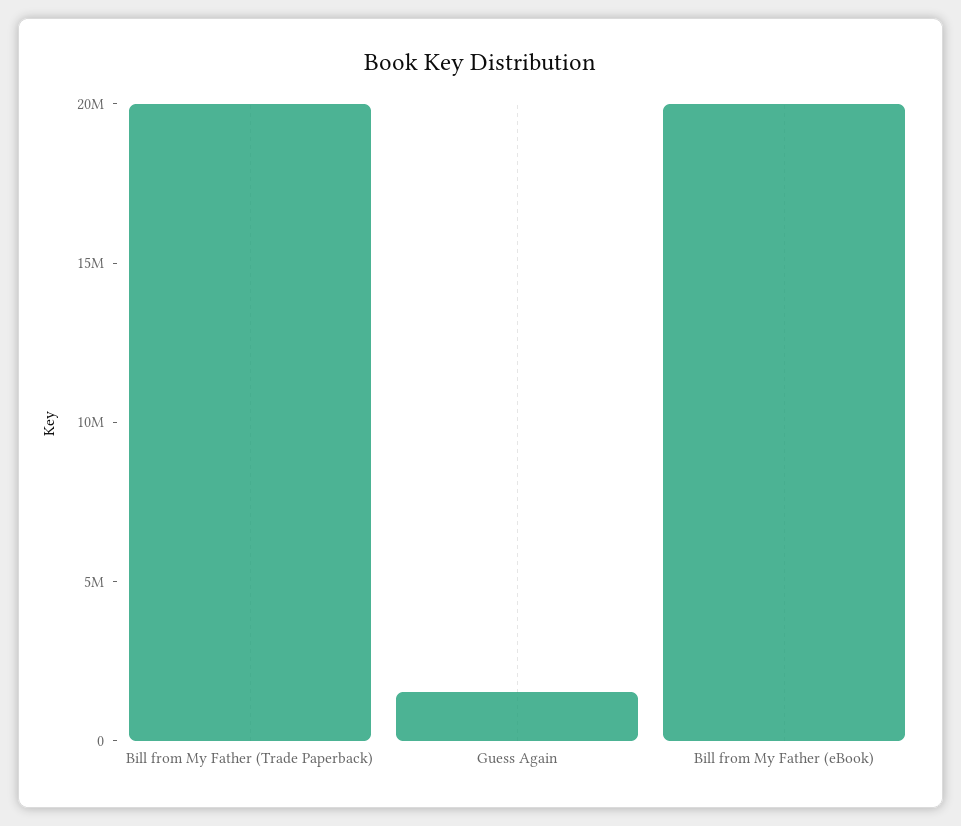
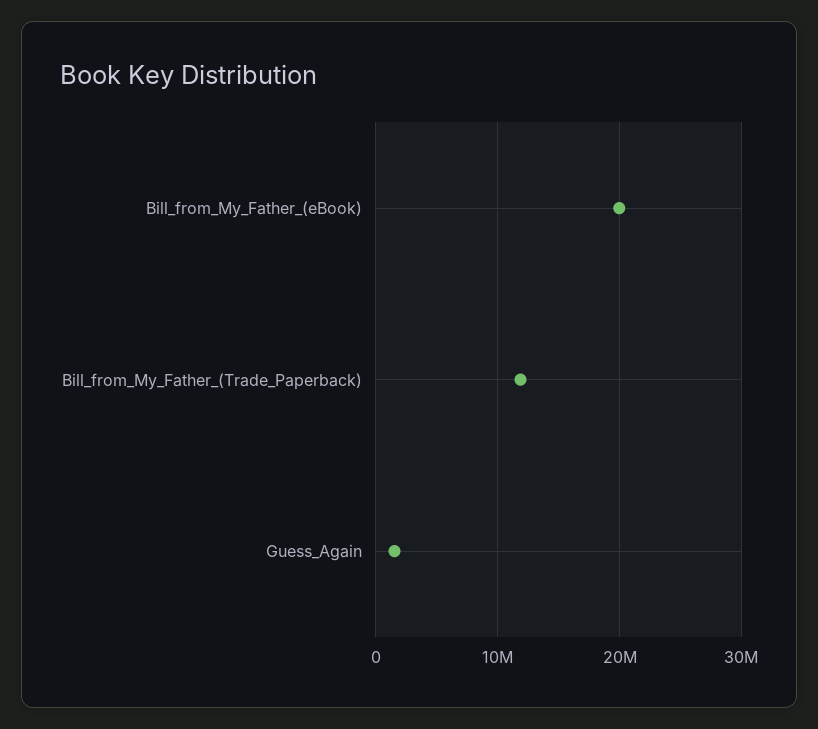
Bill from My Father (Trade Paperback): 20000000 -> 12000000

